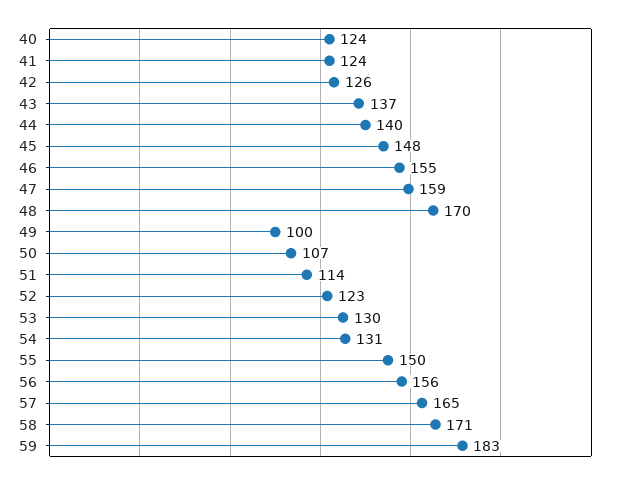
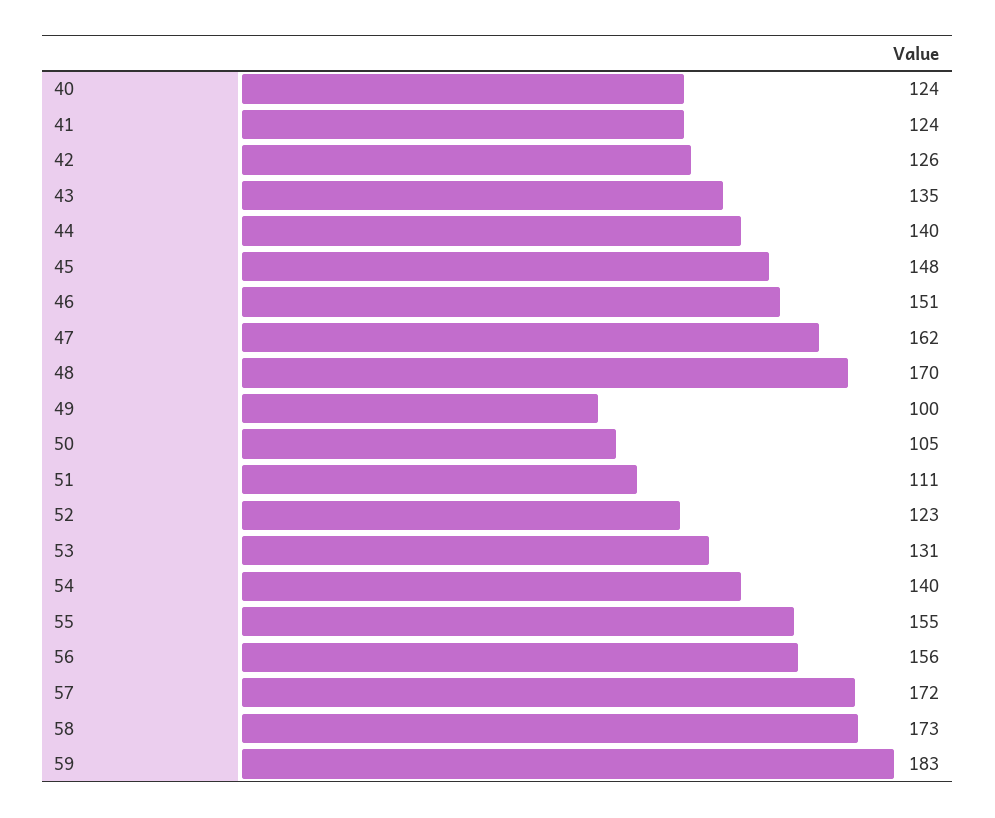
43: 137 -> 135
46: 155 -> 151
47: 159 -> 162
50: 107 -> 105
51: 114 -> 111
53: 130 -> 131
54: 131 -> 140
55: 150 -> 155
57: 165 -> 172
58: 171 -> 173

